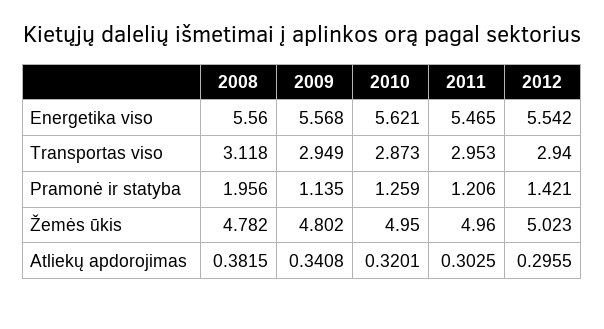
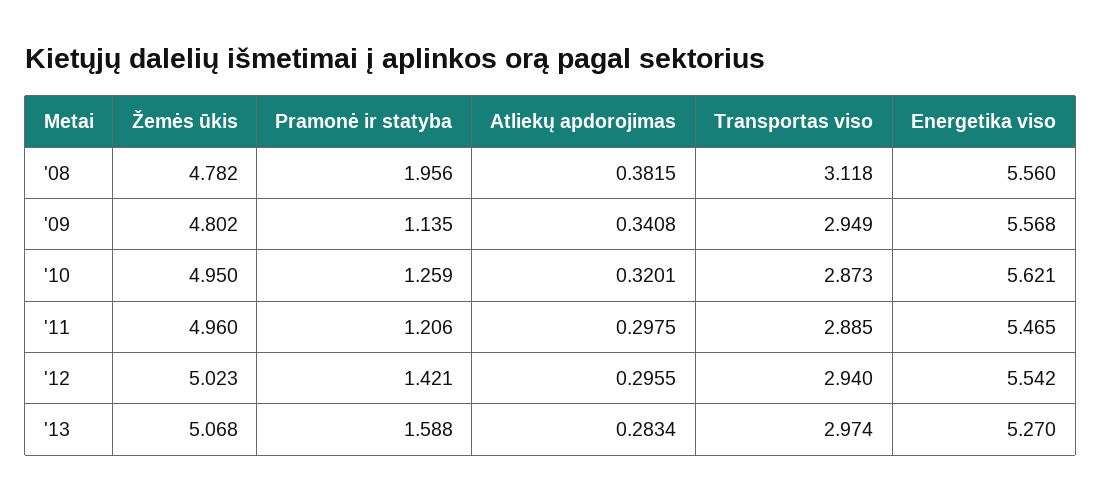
2011, Transportas viso: 2.953 -> 2.885
2011, Atliekų apdorojimas: 0.3025 -> 0.2975
'13, Žemės ūkis: none -> 5.068
'13, Pramonė ir statyba: none -> 1.588
'13, Atliekų apdorojimas: none -> 0.2834
'13, Transportas viso: none -> 2.974
'13, Energetika viso: none -> 5.27

